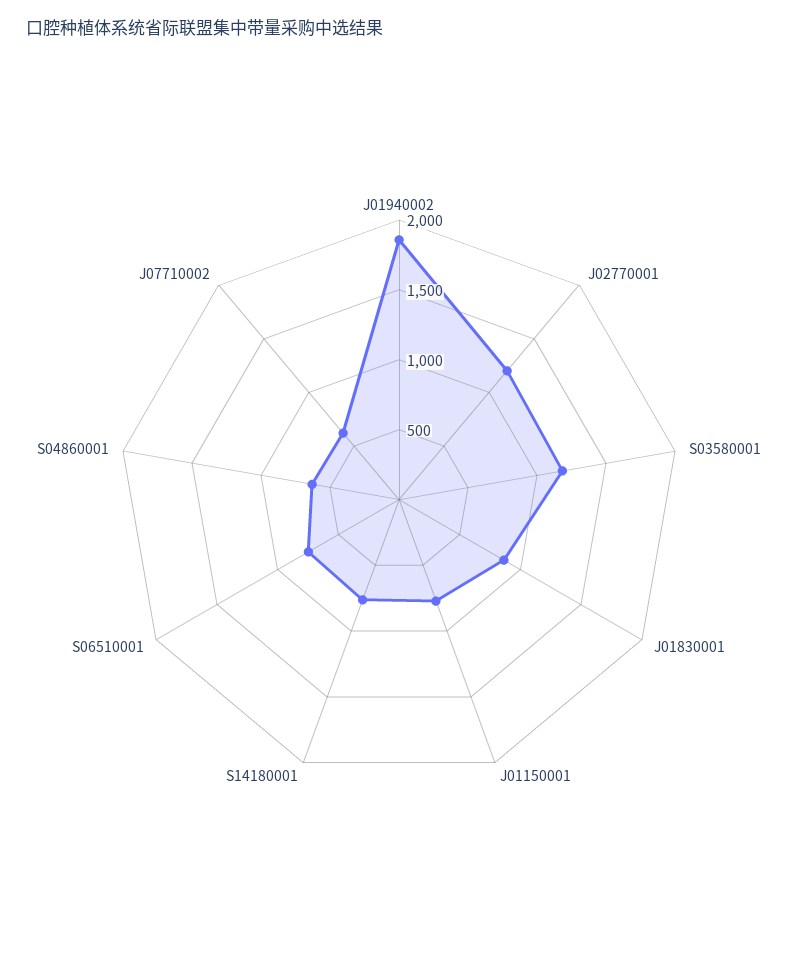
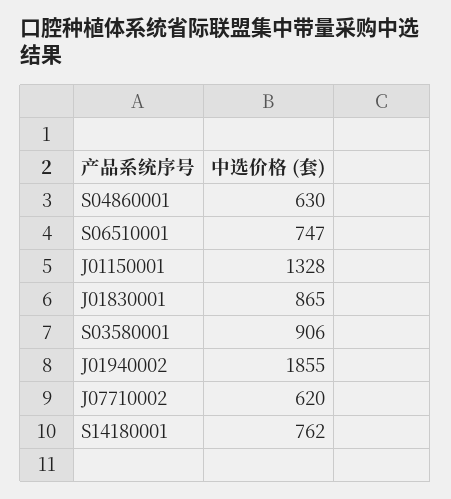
J02770001: 1200 -> none
S03580001: 1200 -> 906
J01150001: 800 -> 1328

